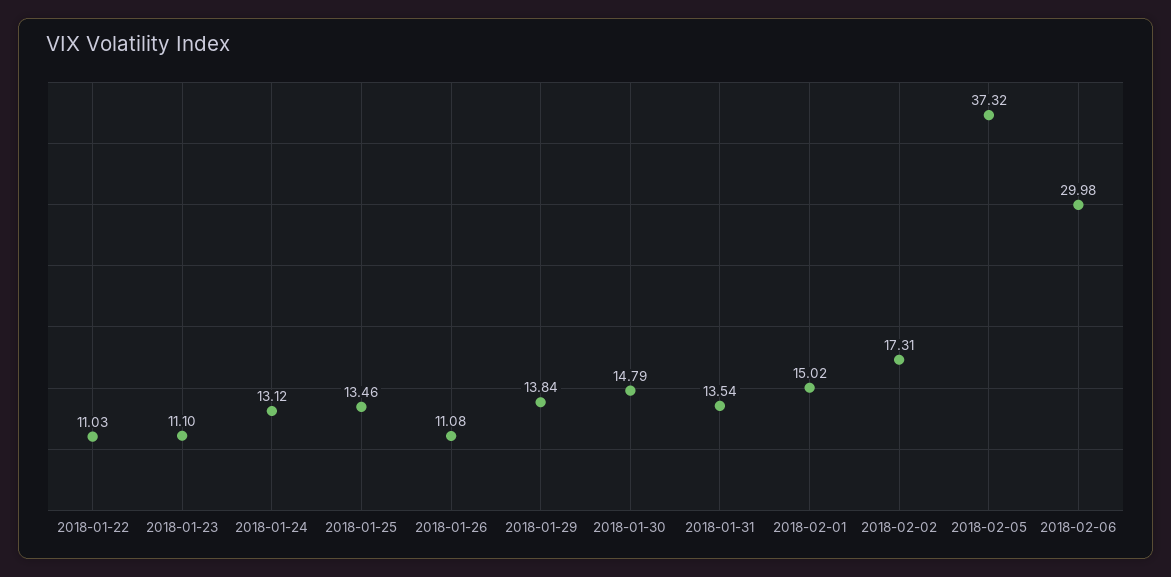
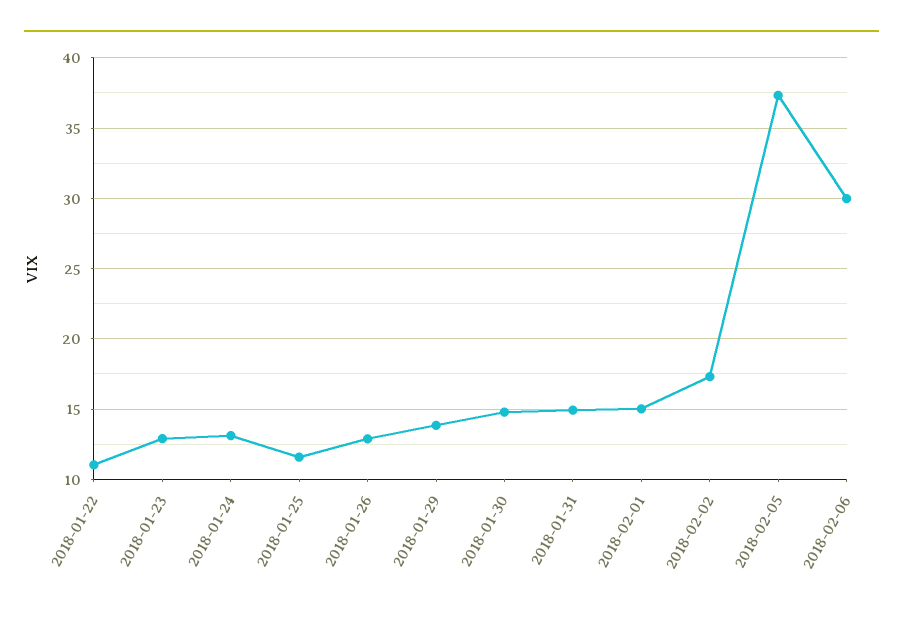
2018-01-23: 11.1 -> 13
2018-01-25: 13.46 -> 11.5
2018-01-26: 11.08 -> 13
2018-01-31: 13.54 -> 15

